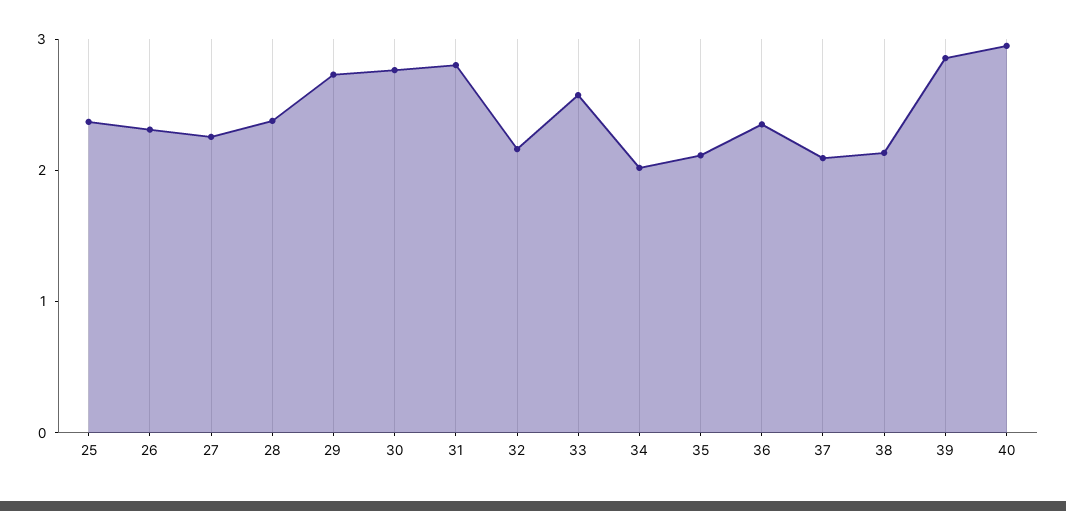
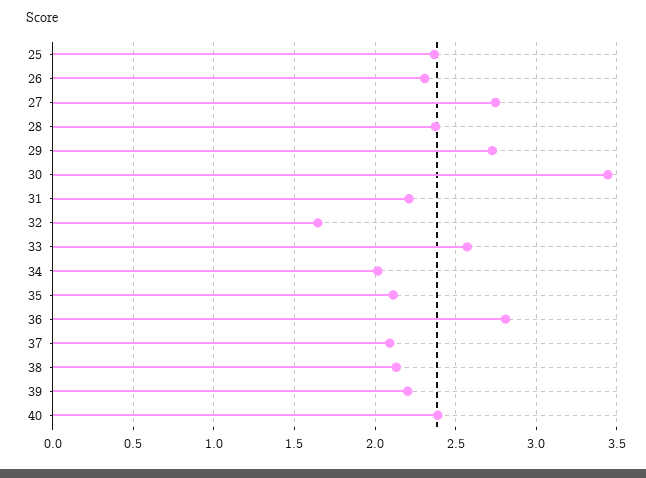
27: 2.2 -> 2.75
30: 2.8 -> 3.45
31: 2.8 -> 2.2
32: 2.2 -> 1.65
36: 2.4 -> 2.8
39: 2.8 -> 2.2
40: 3 -> 2.4

